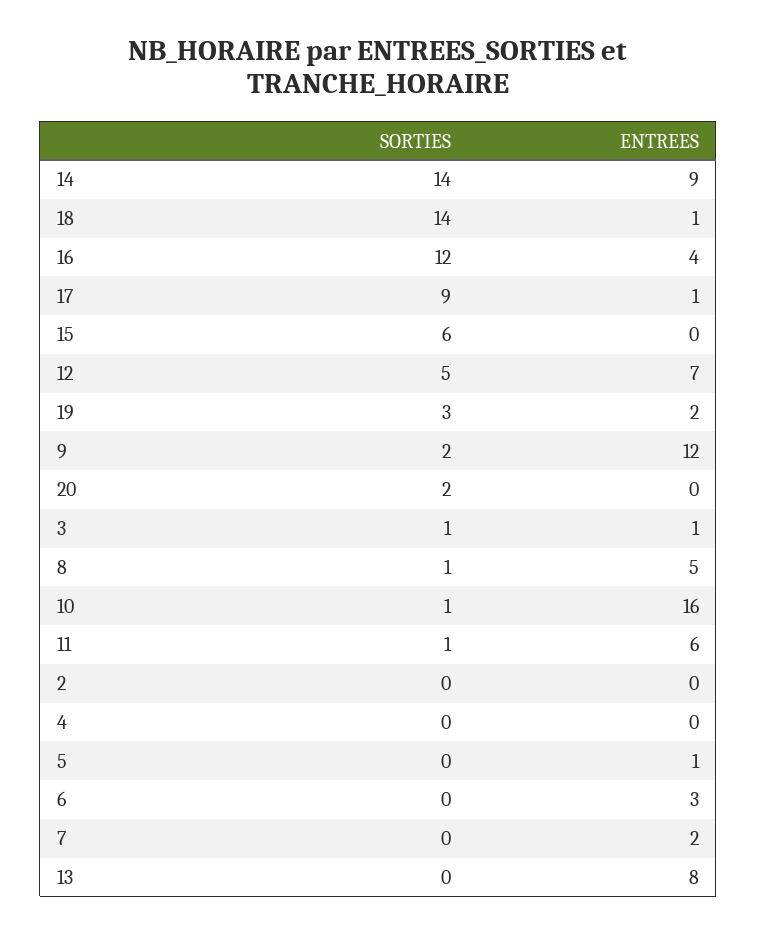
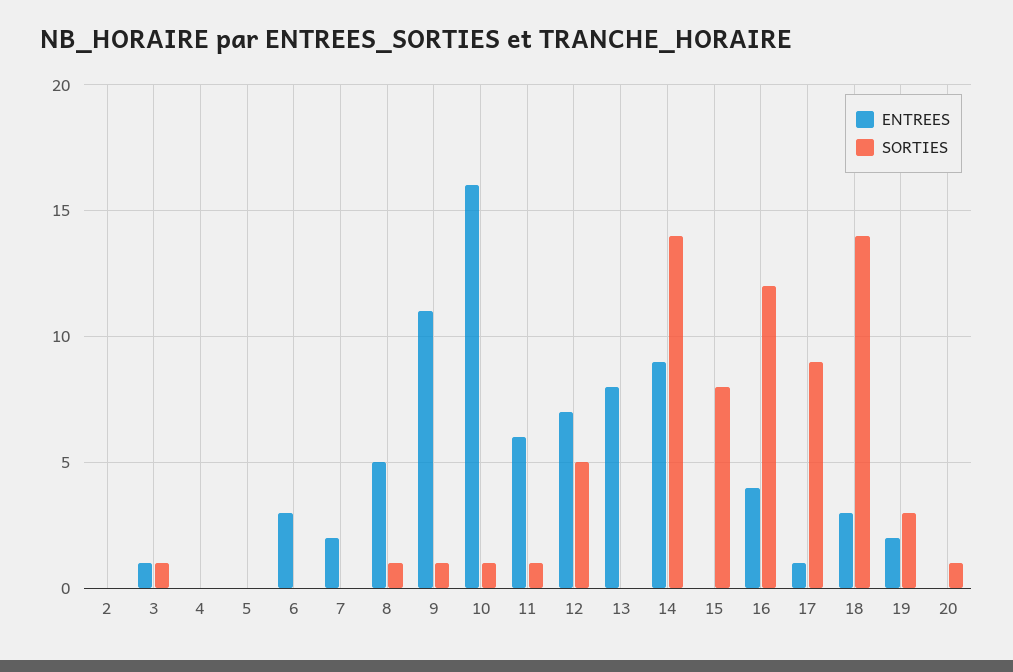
ENTREES, 18: 1 -> 3
SORTIES, 15: 6 -> 8
SORTIES, 9: 2 -> 1
ENTREES, 9: 12 -> 11
SORTIES, 20: 2 -> 1
ENTREES, 5: 1 -> 0

